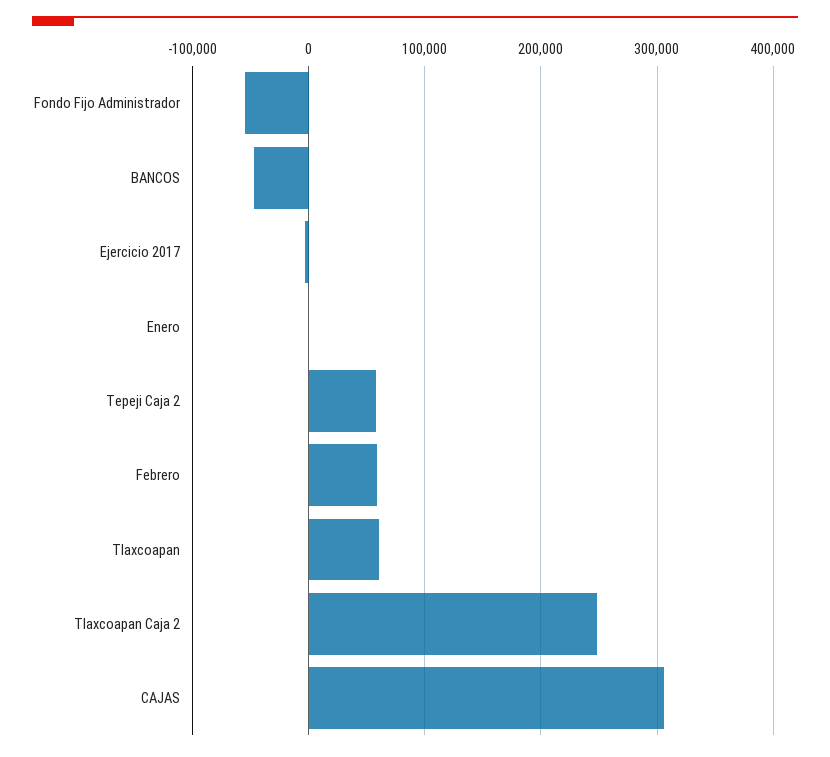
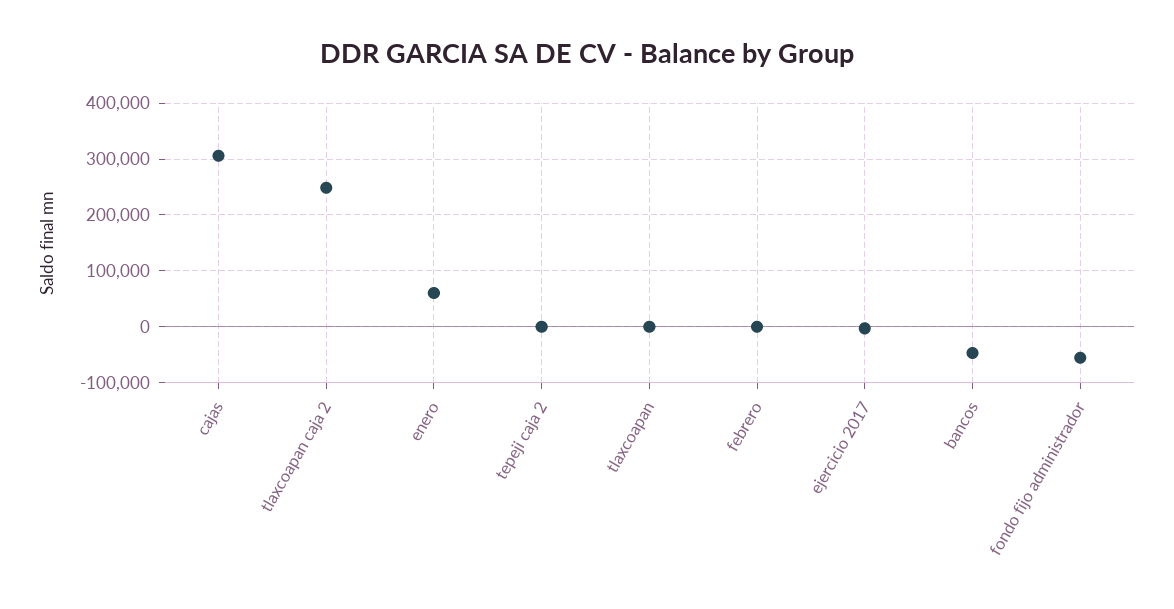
Enero: 0 -> 60000
Tepeji Caja 2: 60000 -> 0
Febrero: 60000 -> 0
Tlaxcoapan: 60000 -> 0

